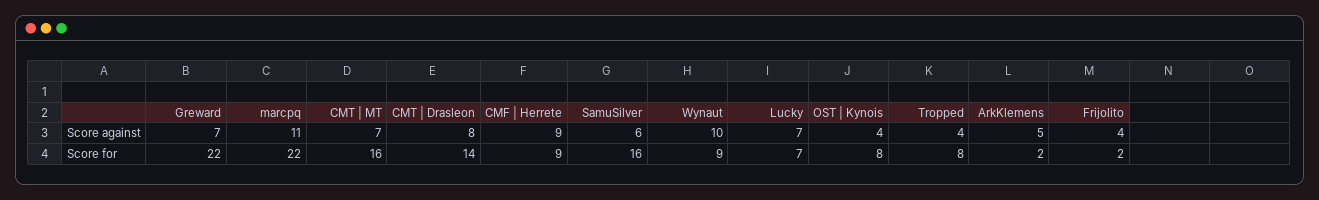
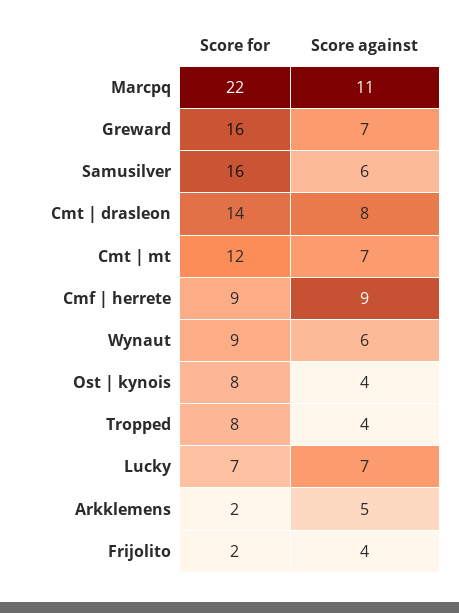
Wynaut, Score against: 10 -> 6
Greward, Score for: 22 -> 16
CMT | MT, Score for: 16 -> 12

